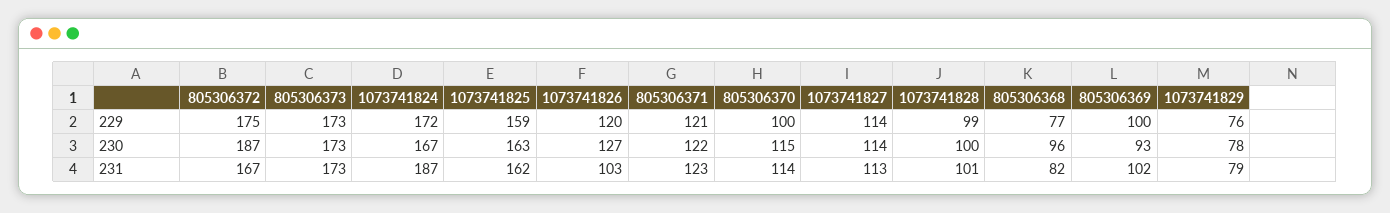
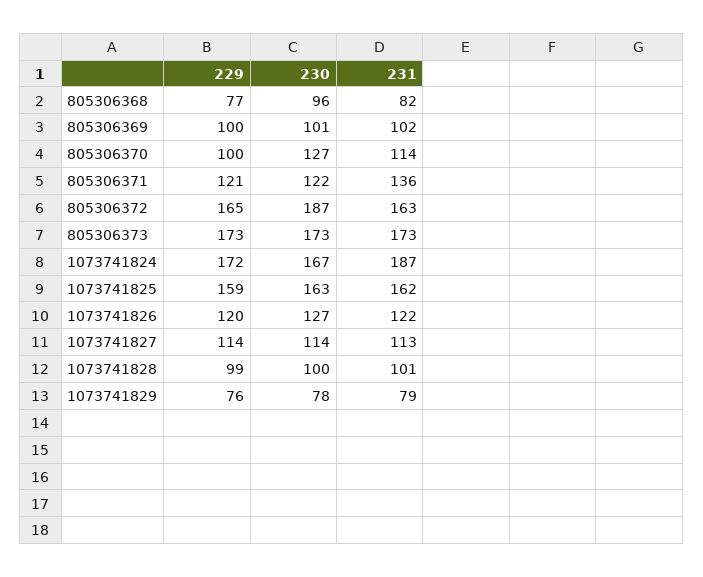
805306372, 229: 175 -> 165
805306370, 230: 115 -> 127
805306369, 230: 93 -> 101
805306372, 231: 167 -> 163
1073741826, 231: 103 -> 122
805306371, 231: 123 -> 136

